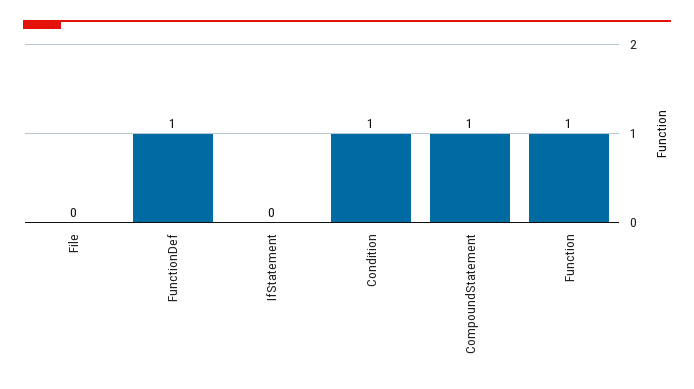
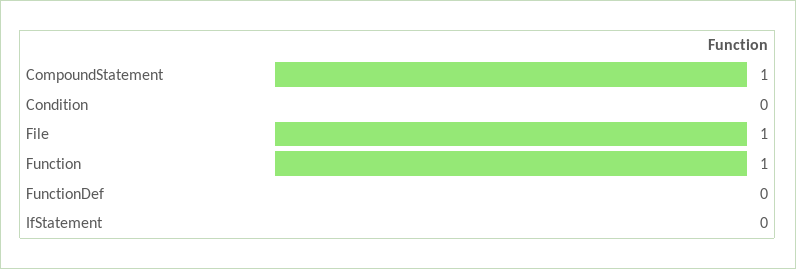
File: 0 -> 1
FunctionDef: 1 -> 0
Condition: 1 -> 0

